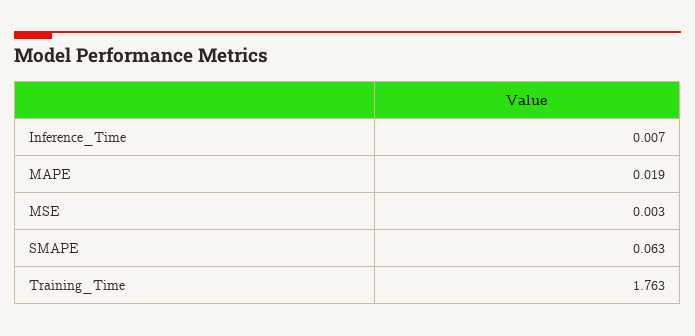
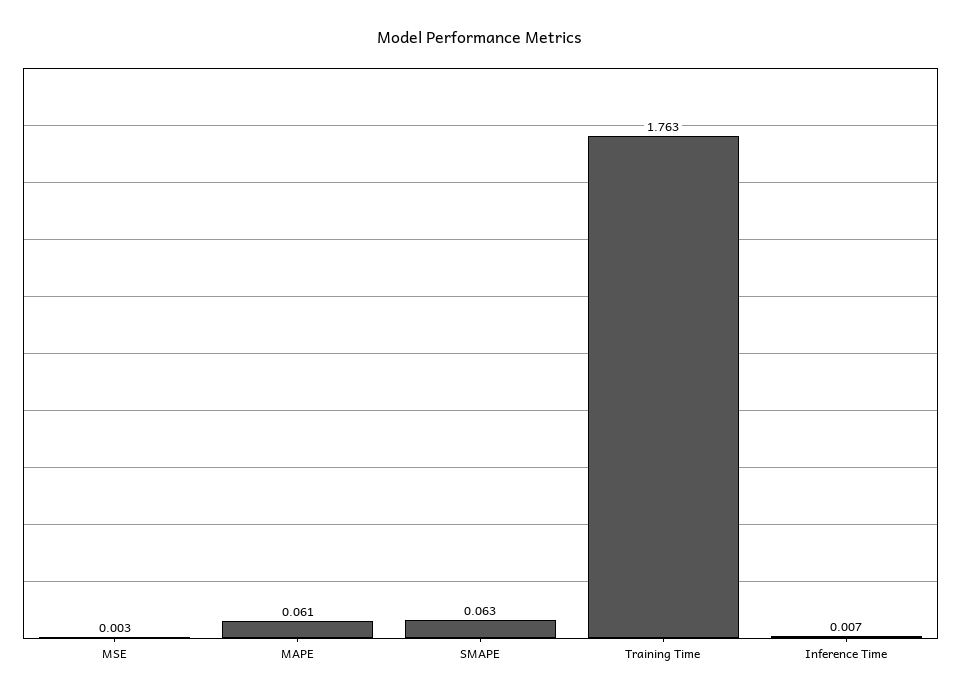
MAPE: 0.019 -> 0.061

